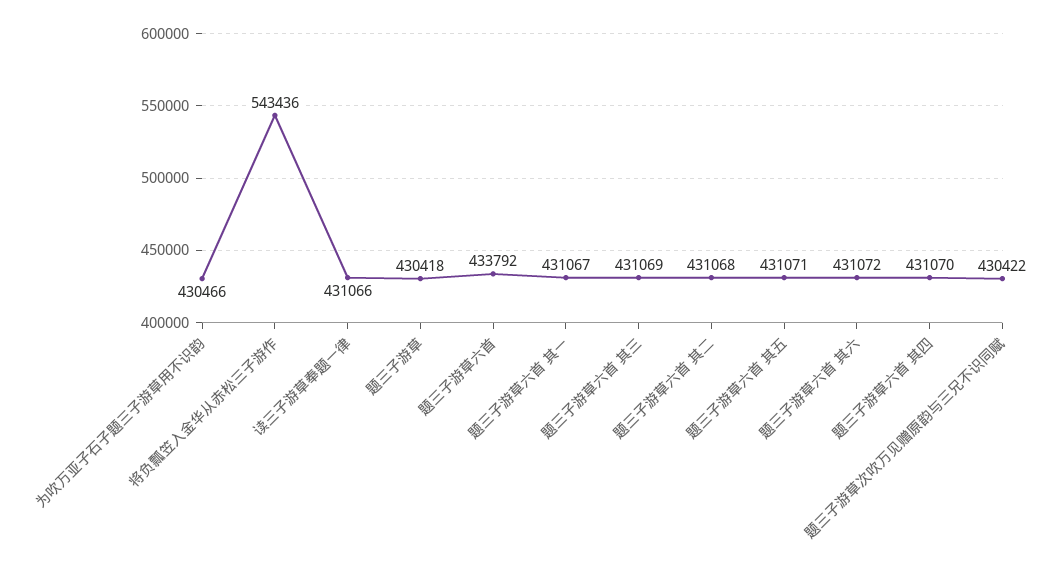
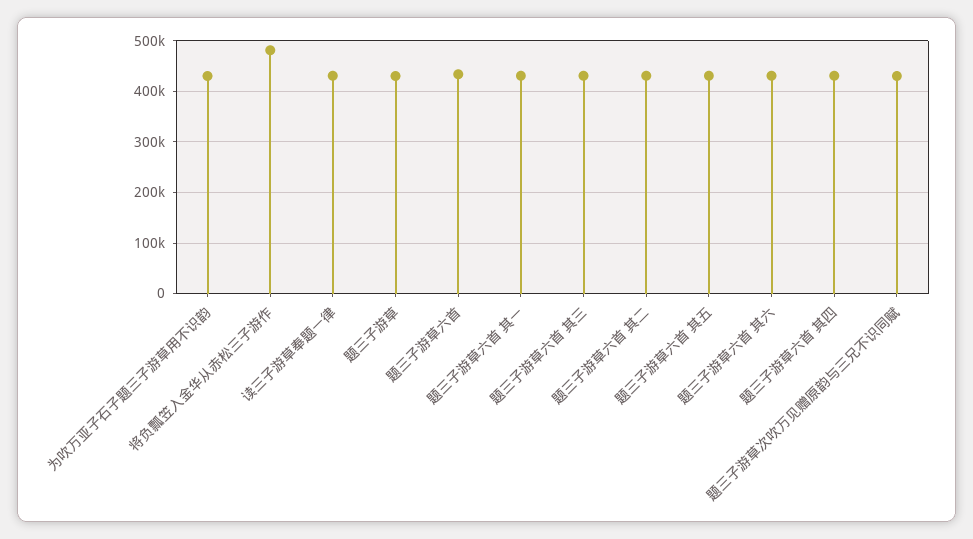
将负瓢笠入金华从赤松三子游作: 543436 -> 480000

